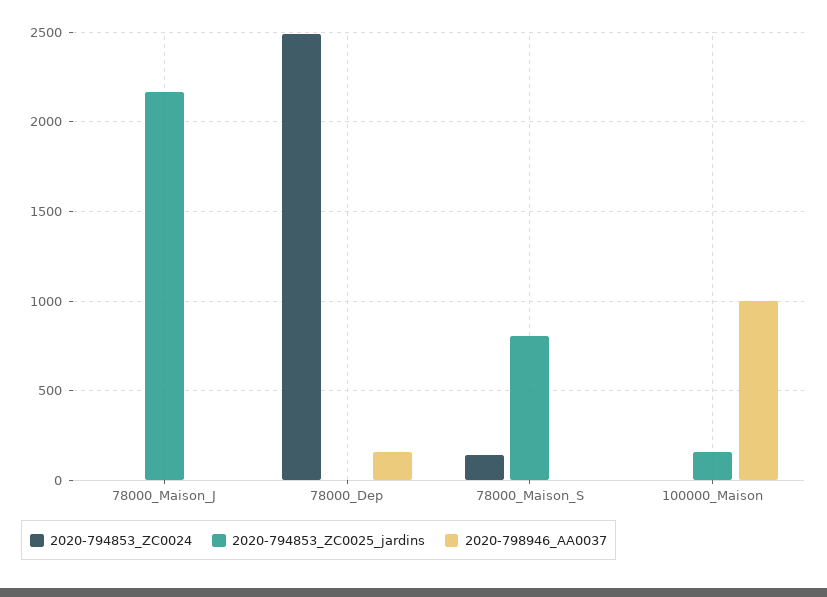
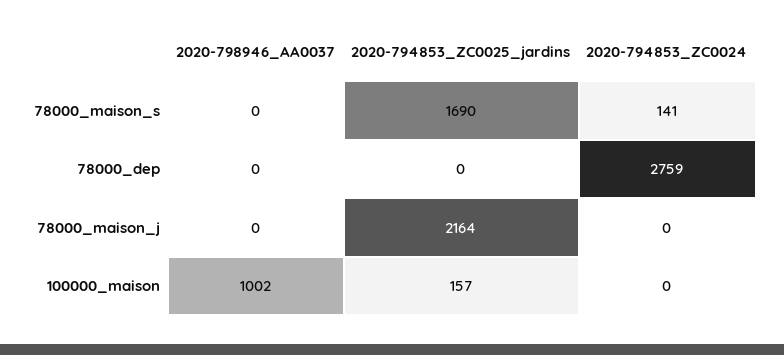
2020-794853_ZC0024, 78000_Dep: 2500 -> 2759
2020-798946_AA0037, 78000_Dep: 150 -> 0
2020-794853_ZC0025_jardins, 78000_Maison_S: 800 -> 1690

